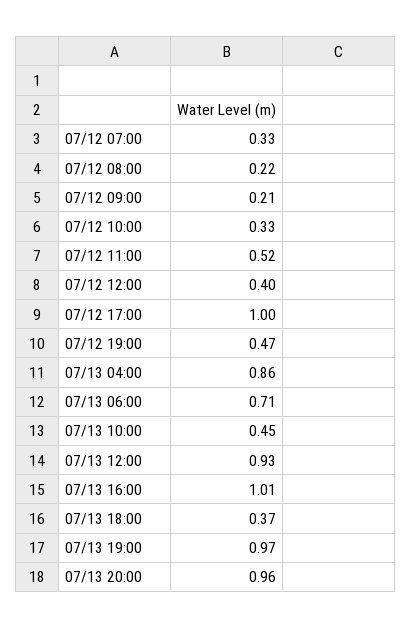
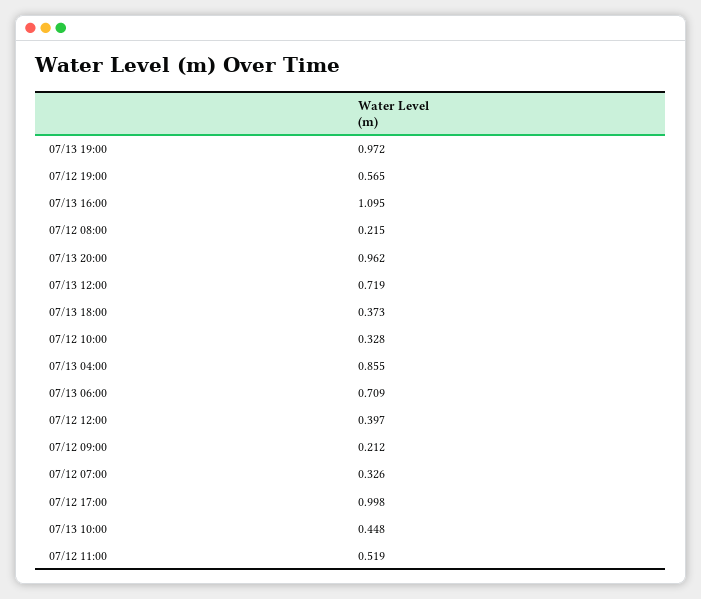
07/12 19:00: 0.47 -> 0.565
07/13 12:00: 0.93 -> 0.719
07/13 16:00: 1.01 -> 1.095

